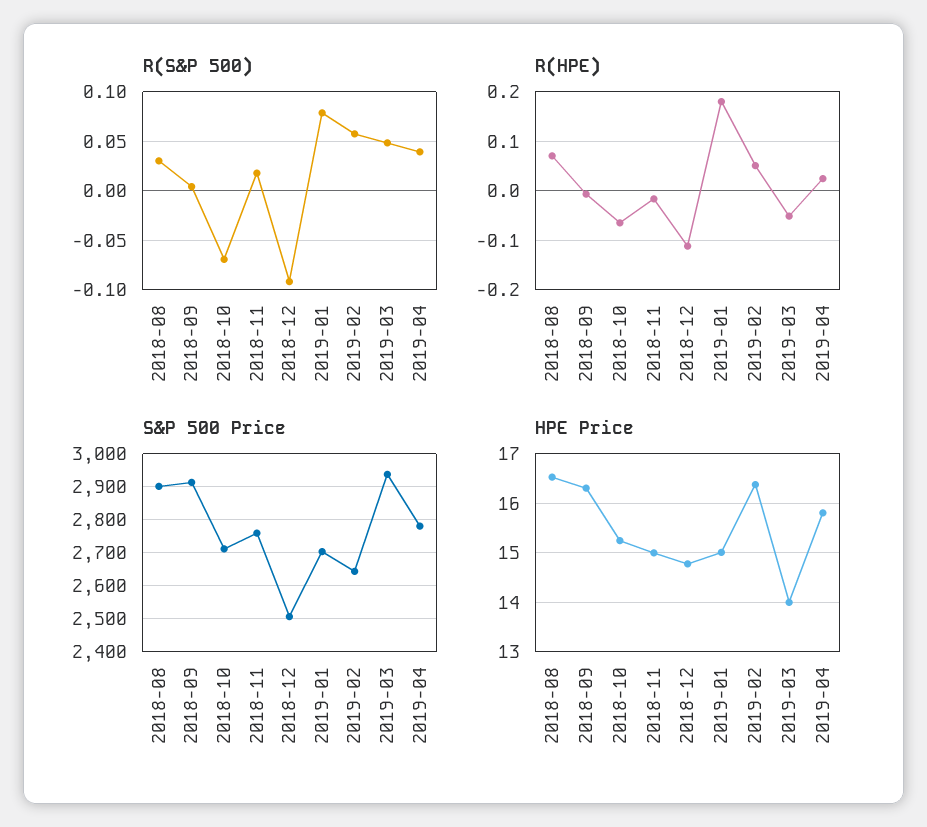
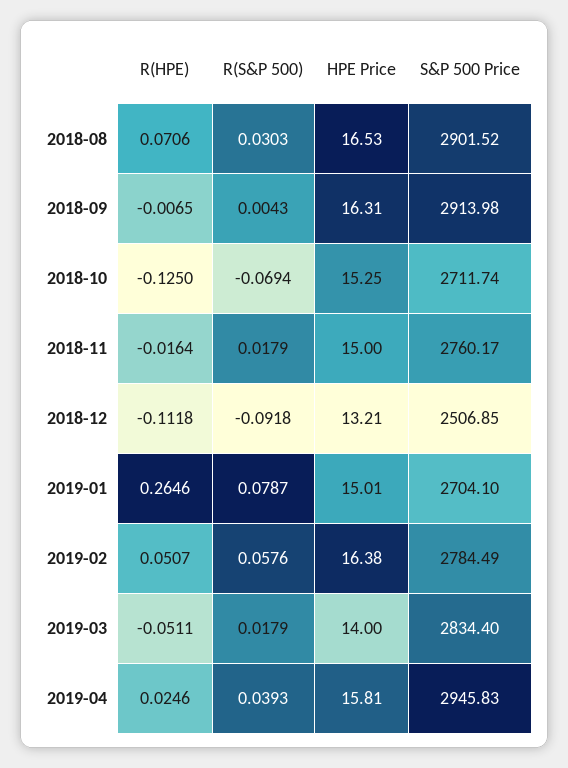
R(S&P 500), 2019-03: 0.05 -> 0.0179
R(HPE), 2018-10: -0.06 -> -0.125
R(HPE), 2019-01: 0.18 -> 0.2646
S&P 500 Price, 2019-02: 2640 -> 2784.49
S&P 500 Price, 2019-03: 2940 -> 2834.4
S&P 500 Price, 2019-04: 2780 -> 2945.83
HPE Price, 2018-12: 14.8 -> 13.21

